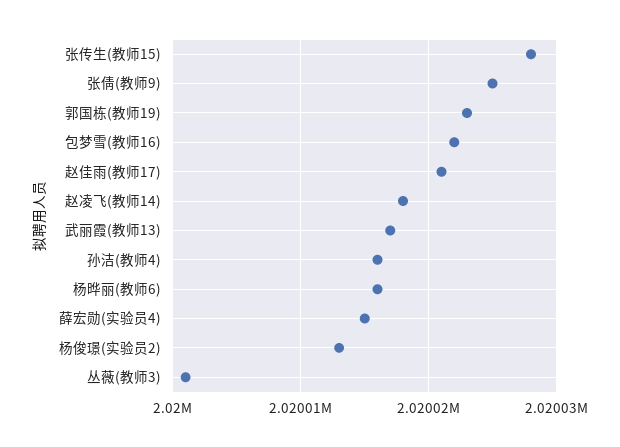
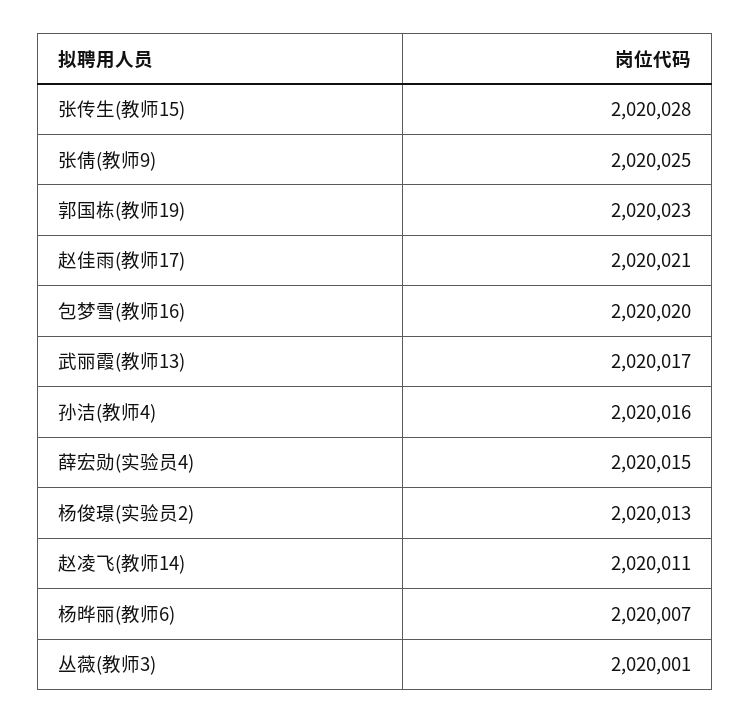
包梦雪(教师16): 2020022 -> 2020020
赵凌飞(教师14): 2020018 -> 2020011
杨晔丽(教师6): 2020016 -> 2020007

